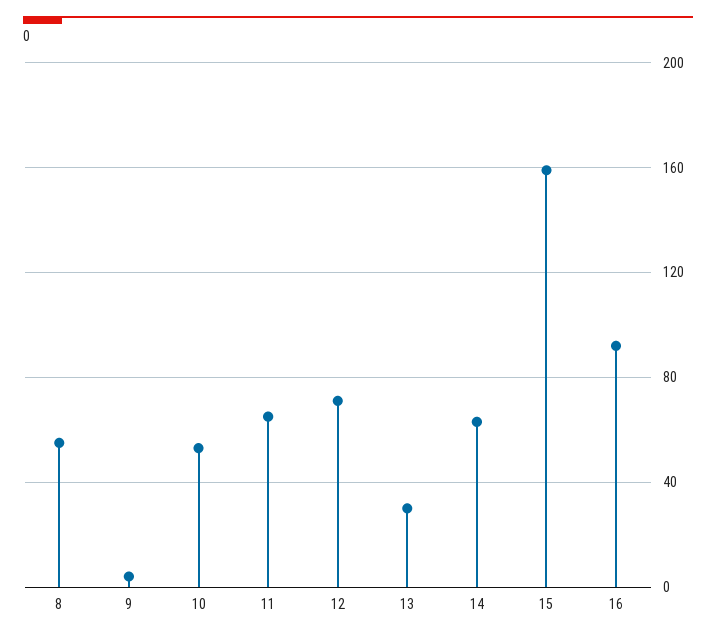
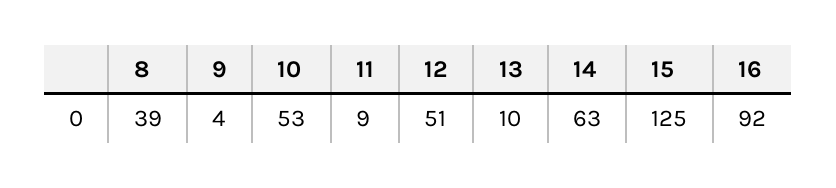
8: 55 -> 39
11: 65 -> 9
12: 70 -> 51
13: 30 -> 10
15: 160 -> 125

